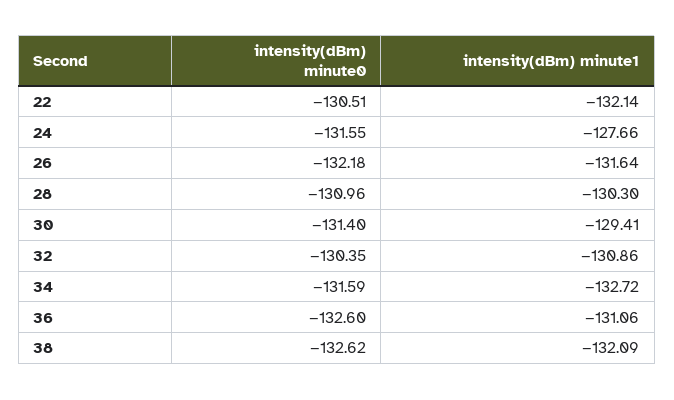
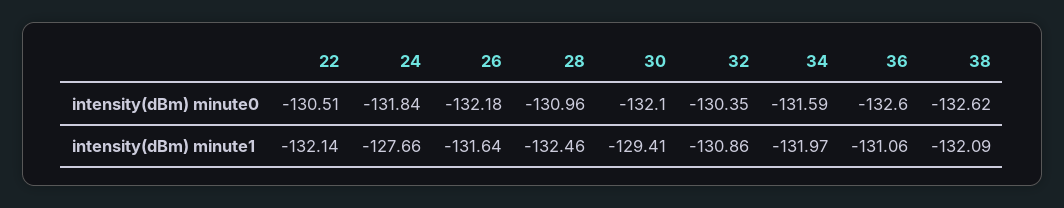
intensity(dBm) minute0, 24: -131.55 -> -131.84
intensity(dBm) minute1, 28: -130.3 -> -132.46
intensity(dBm) minute0, 30: -131.4 -> -132.1
intensity(dBm) minute1, 34: -132.72 -> -131.97

